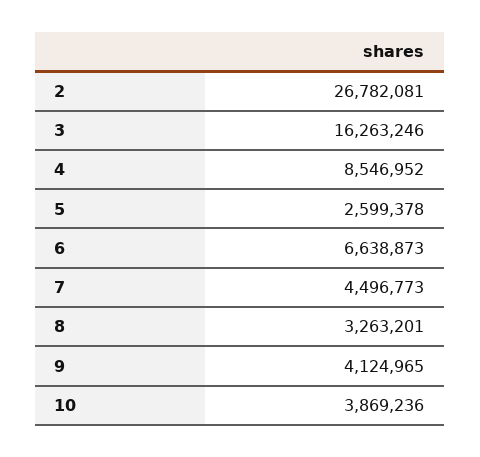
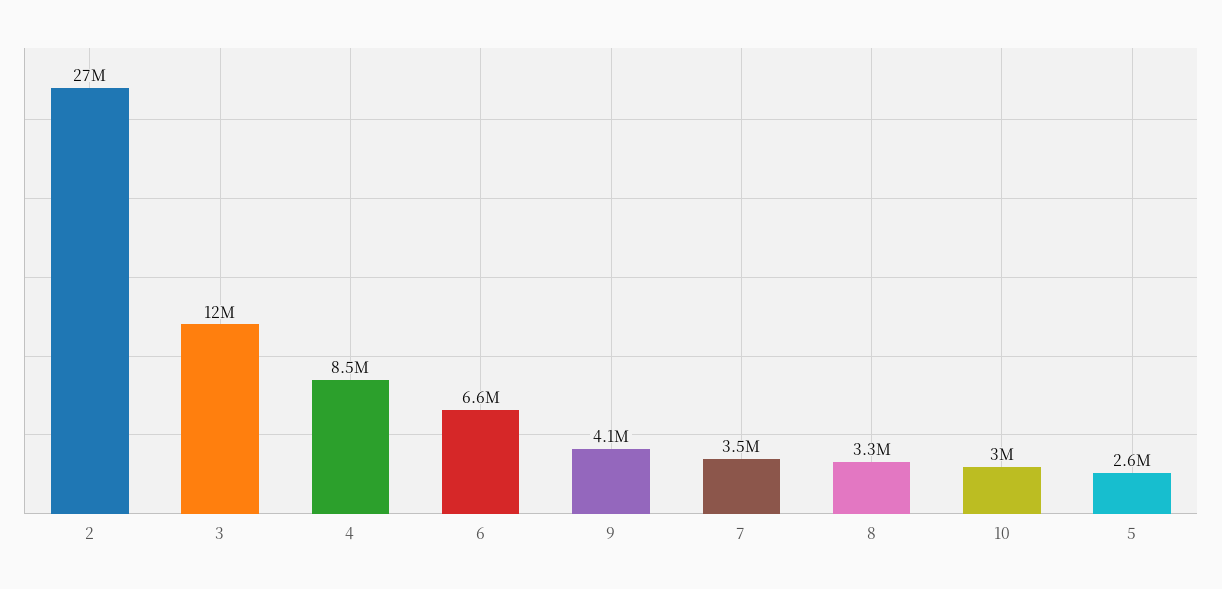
3: 16263246 -> 12000000
7: 4496773 -> 3500000
10: 3869236 -> 3000000

